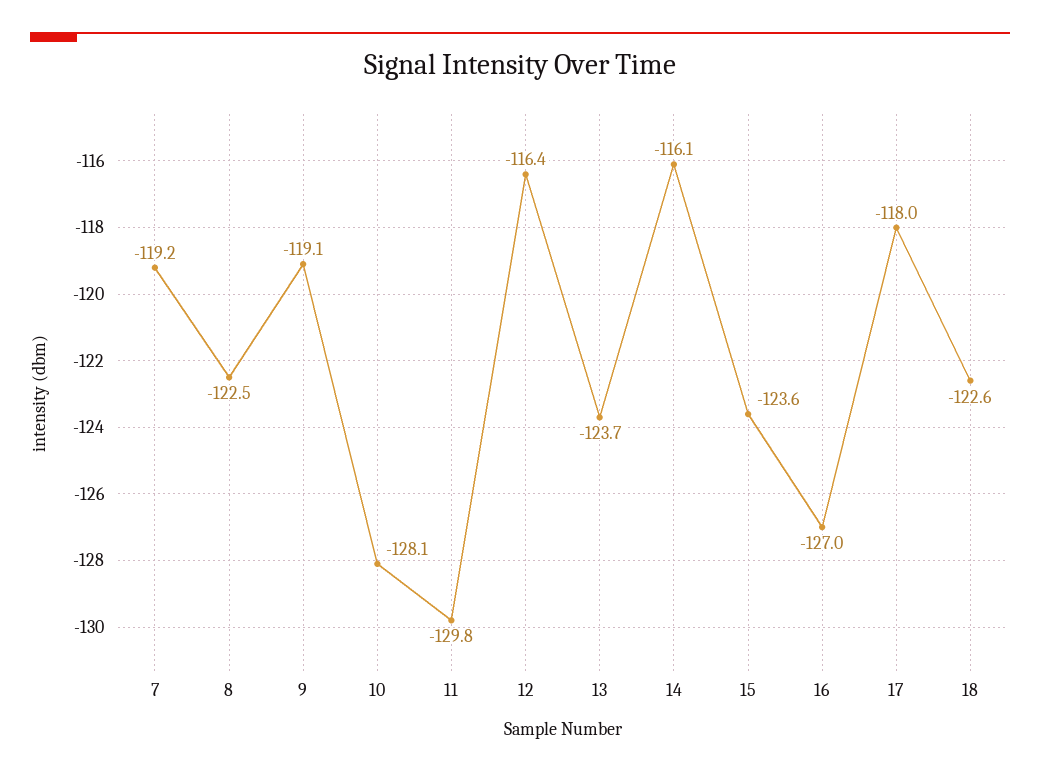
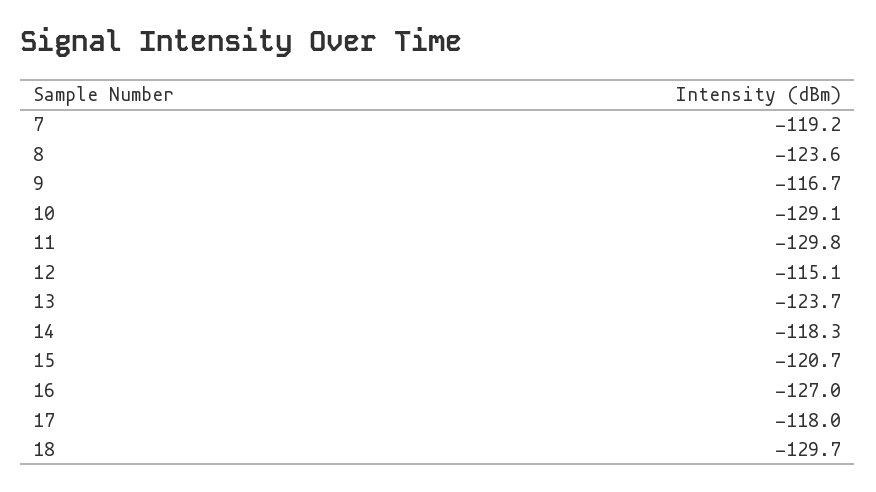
8: -122.5 -> -123.6
9: -119.1 -> -116.7
10: -128.1 -> -129.1
12: -116.4 -> -115.1
14: -116.1 -> -118.3
15: -123.6 -> -120.7
18: -122.6 -> -129.7

